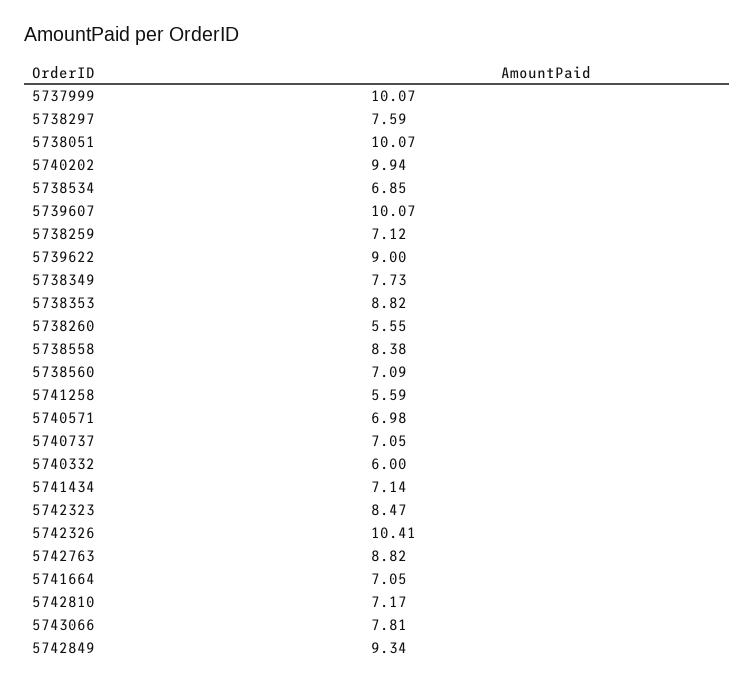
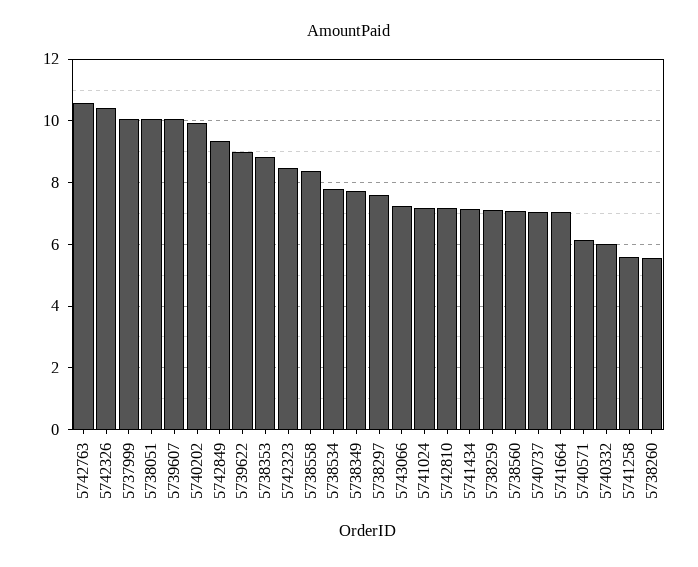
5738534: 6.85 -> 7.8
5740571: 6.98 -> 6.2
5742763: 8.82 -> 10.6
5743066: 7.81 -> 7.2
5741024: none -> 7.2

